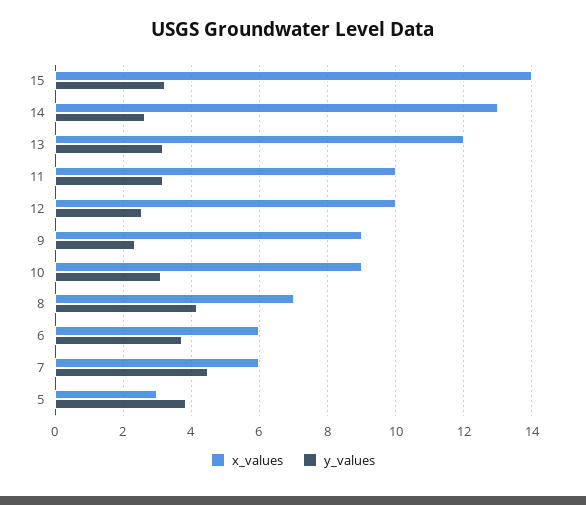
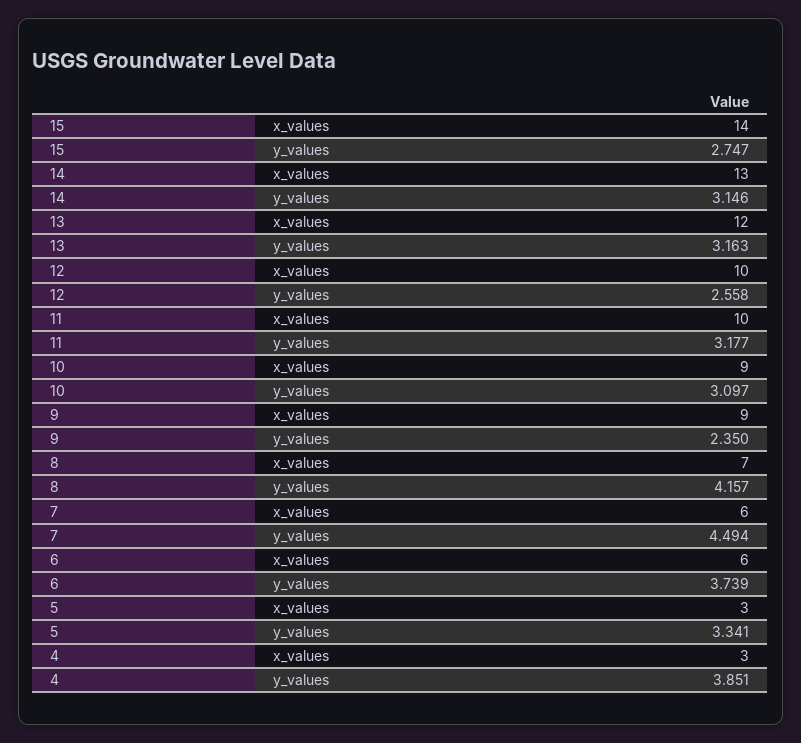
y_values, 15: 3.2 -> 2.747
y_values, 14: 2.6 -> 3.146
y_values, 5: 3.8 -> 3.341
x_values, 4: none -> 3
y_values, 4: none -> 3.851

